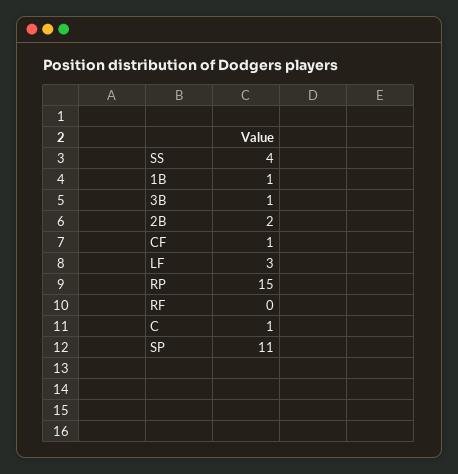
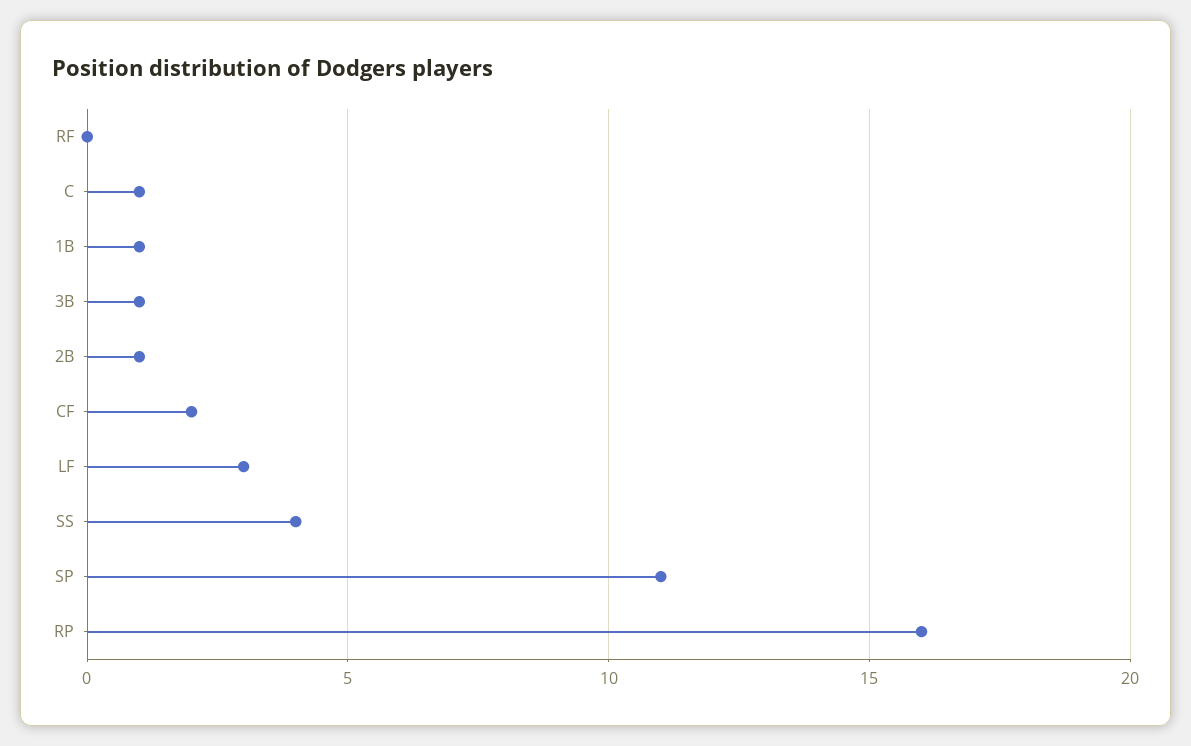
2B: 2 -> 1
CF: 1 -> 2
RP: 15 -> 16

